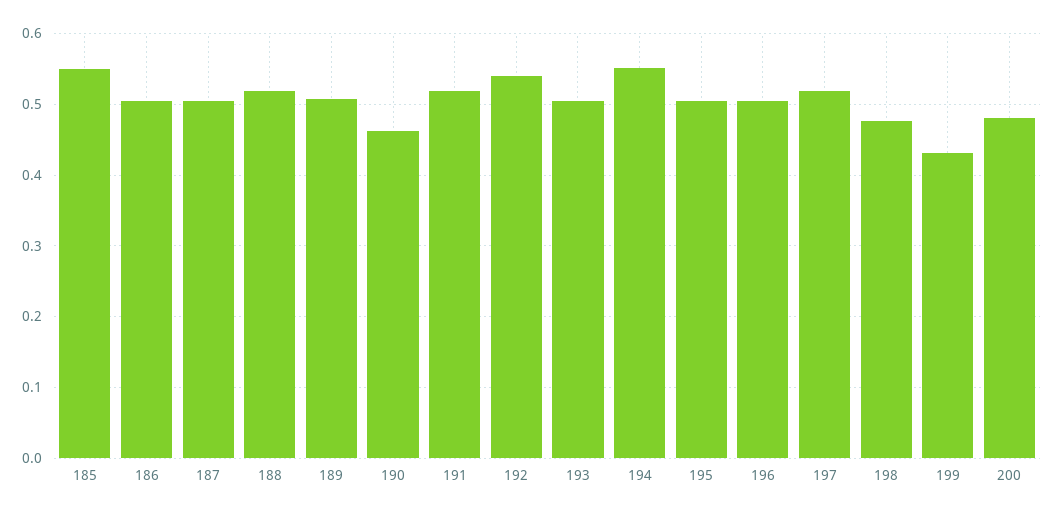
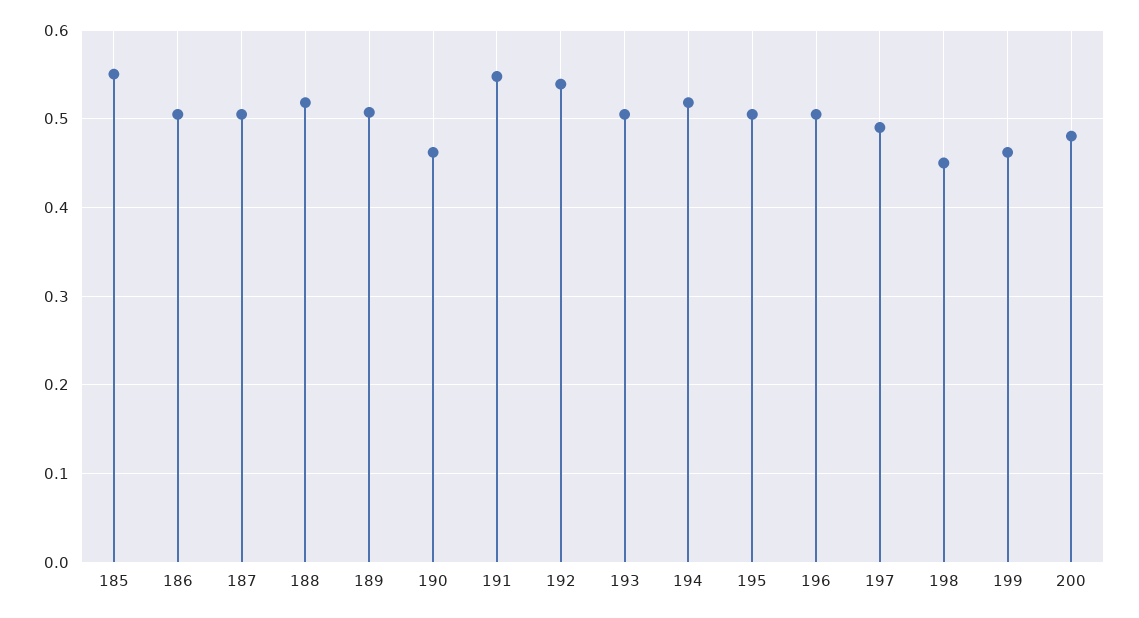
191: 0.52 -> 0.55
194: 0.55 -> 0.52
197: 0.52 -> 0.49
198: 0.48 -> 0.45
199: 0.43 -> 0.46

